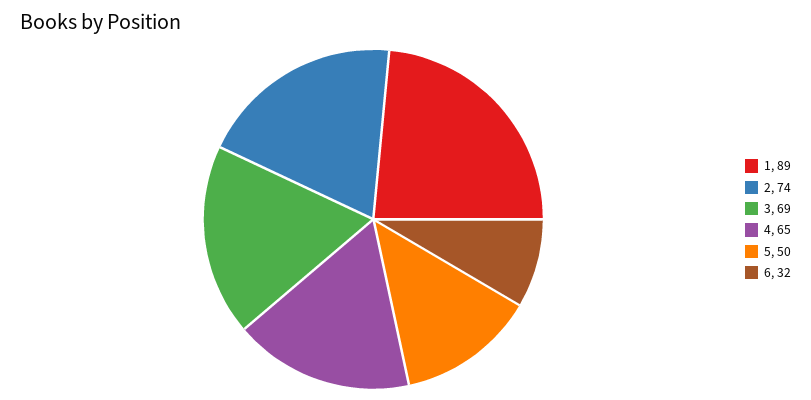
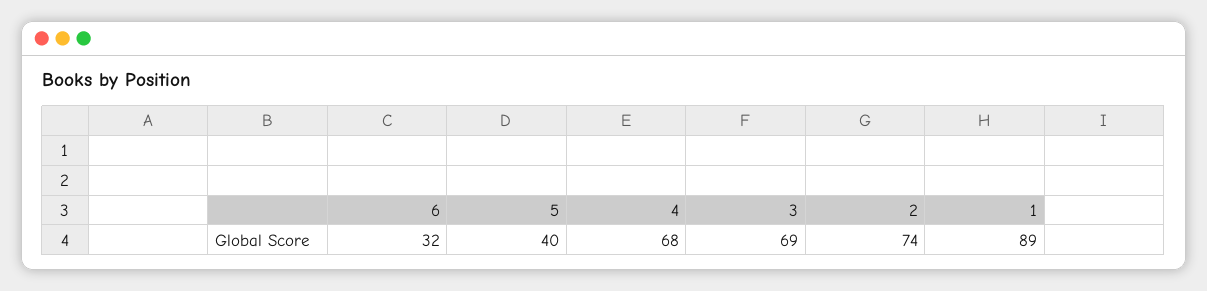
4: 65 -> 68
5: 50 -> 40

